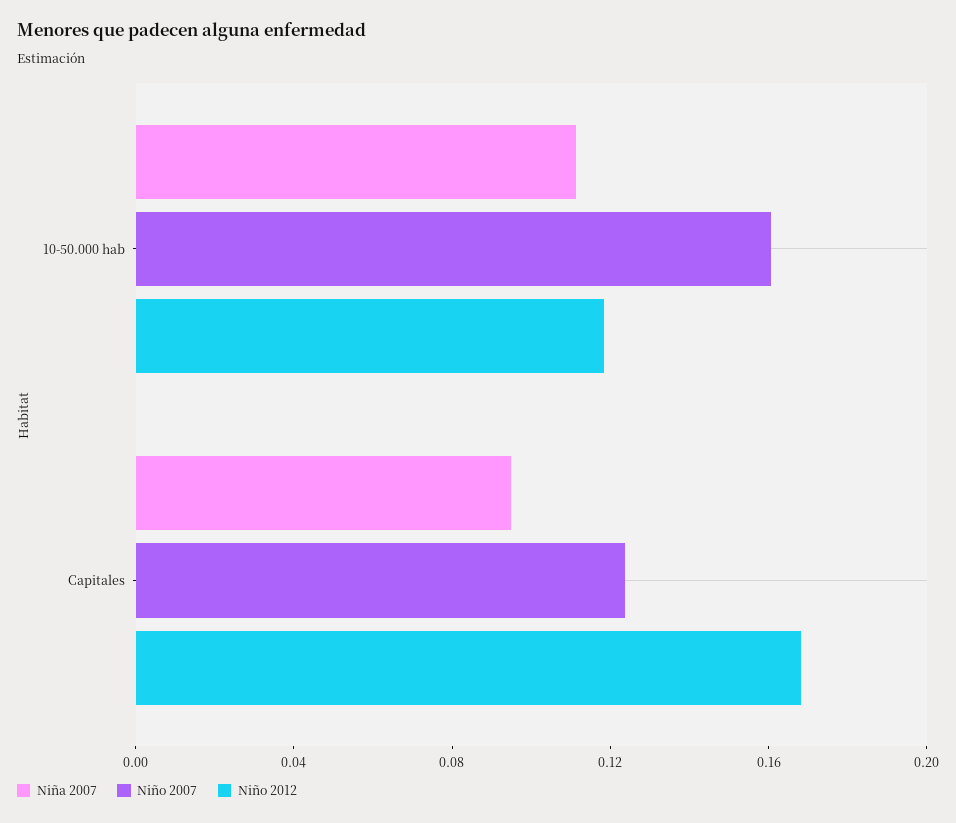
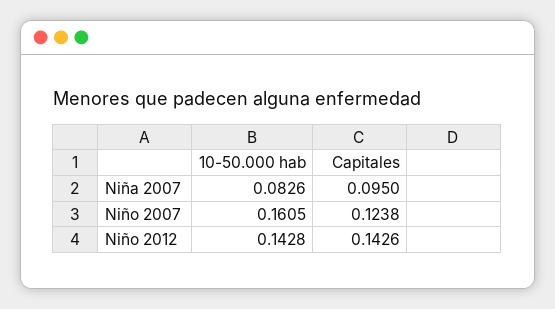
Niña 2007, 10-50.000 hab: 0.11 -> 0.0826
Niño 2012, 10-50.000 hab: 0.12 -> 0.1428
Niño 2012, Capitales: 0.17 -> 0.1426

